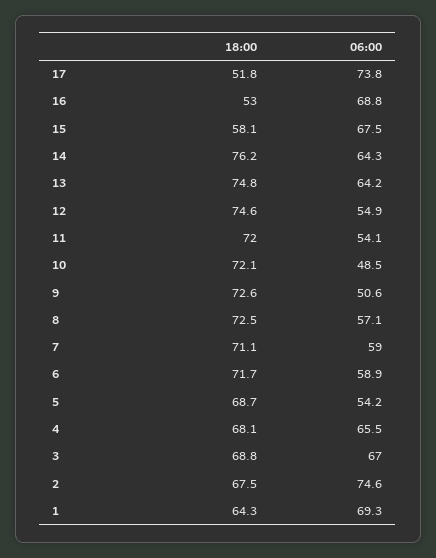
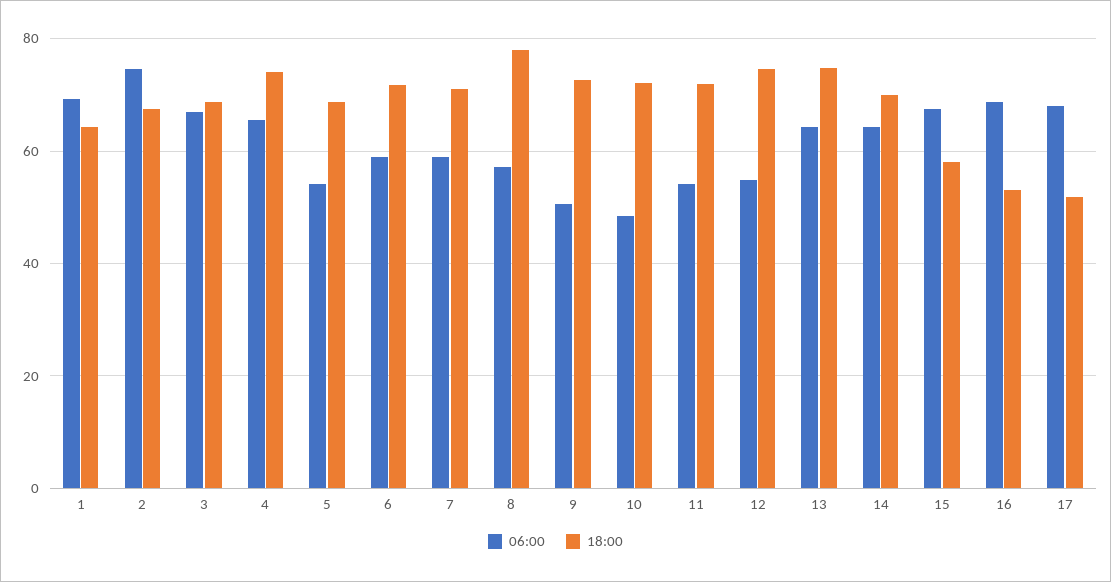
06:00, 17: 73.8 -> 68
18:00, 14: 76.2 -> 70
18:00, 8: 72.5 -> 78
18:00, 4: 68.1 -> 74

